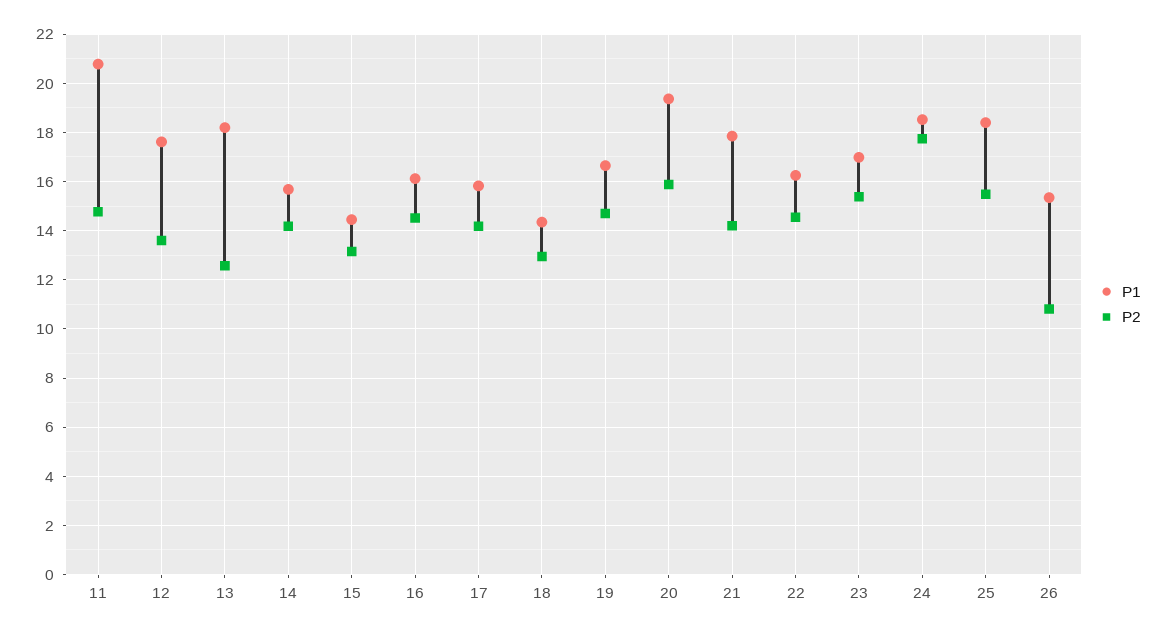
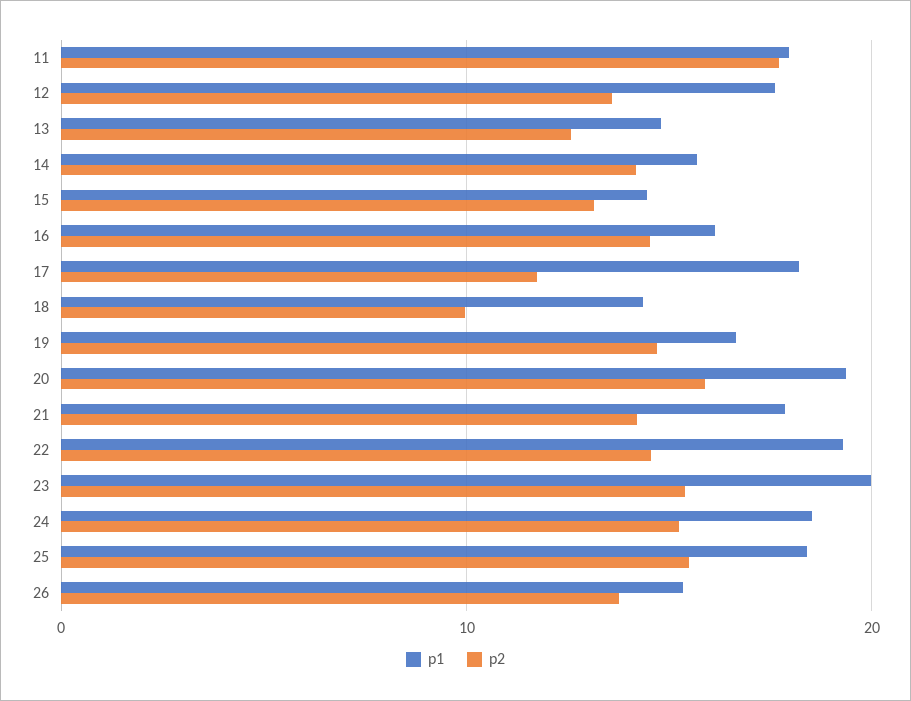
P1, 11: 20.75 -> 18
P2, 11: 14.75 -> 18
P1, 13: 18.25 -> 15
P1, 17: 15.75 -> 18
P2, 17: 14.25 -> 12
P2, 18: 13 -> 10
P1, 22: 16.25 -> 19
P1, 23: 17 -> 20
P2, 24: 17.75 -> 15
P2, 26: 10.75 -> 14

